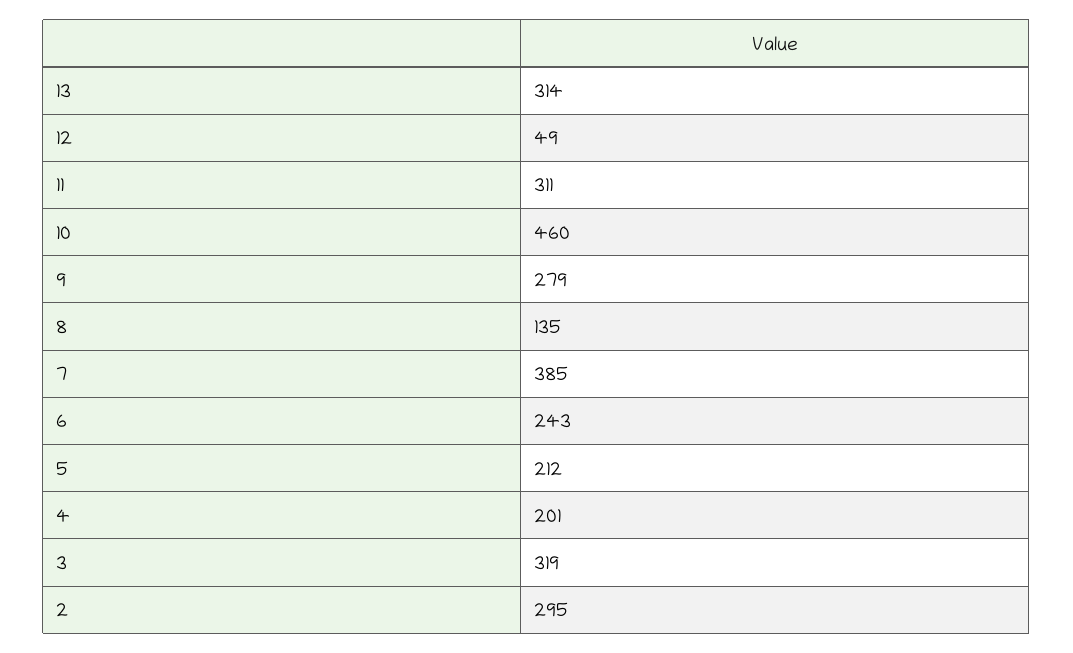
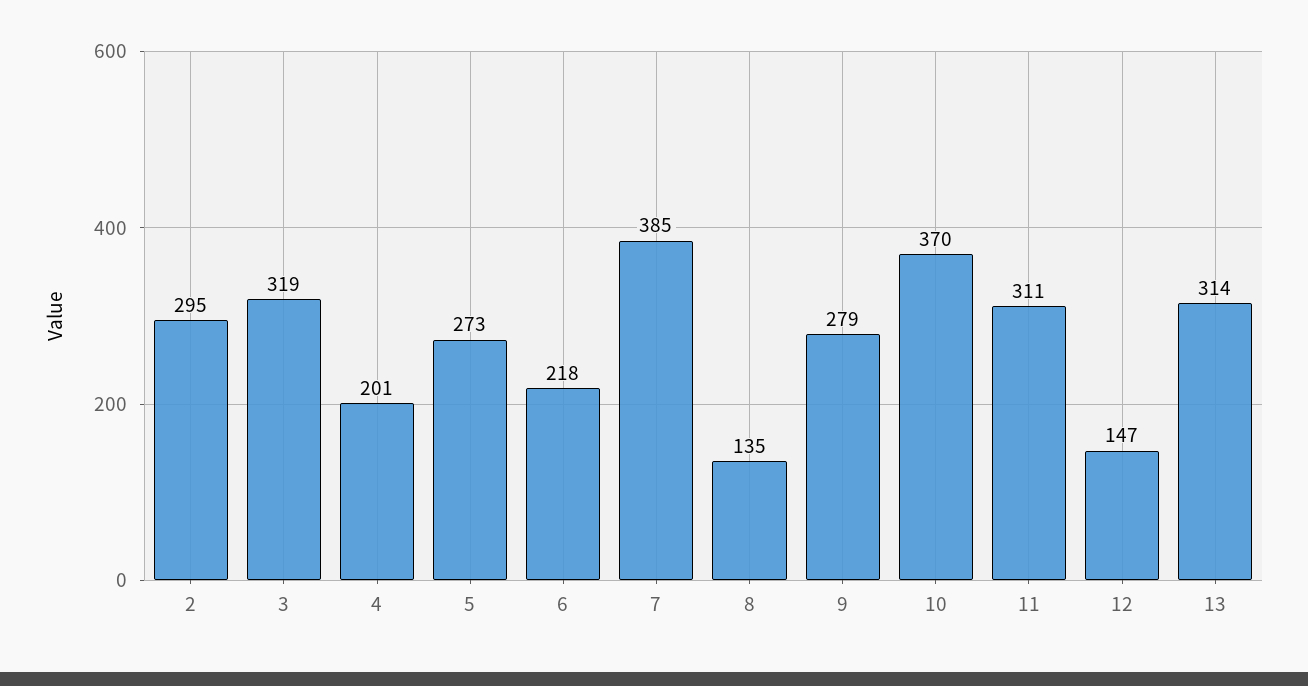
12: 49 -> 147
10: 460 -> 370
6: 243 -> 218
5: 212 -> 273

